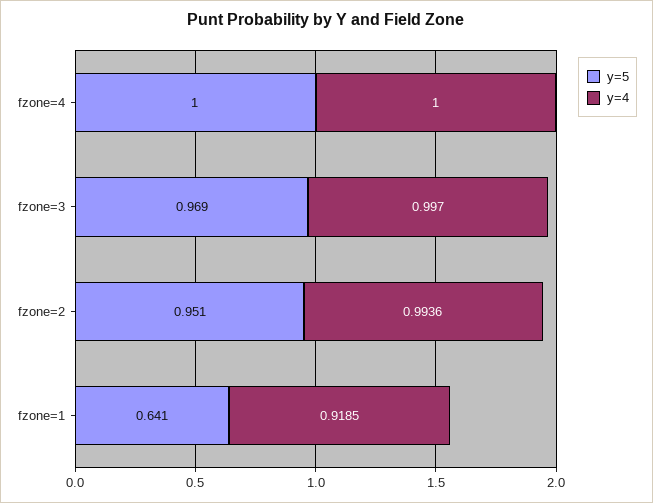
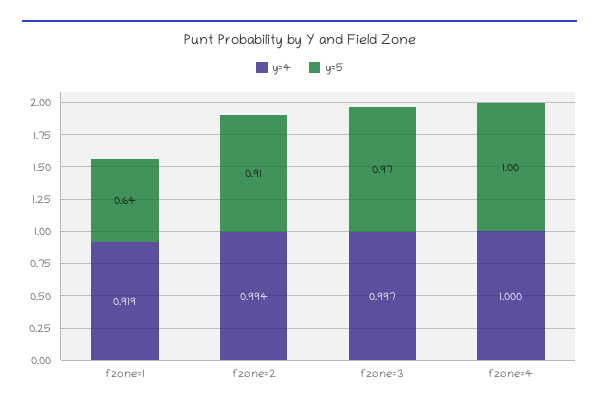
y=5, fzone=2: 0.951 -> 0.91

